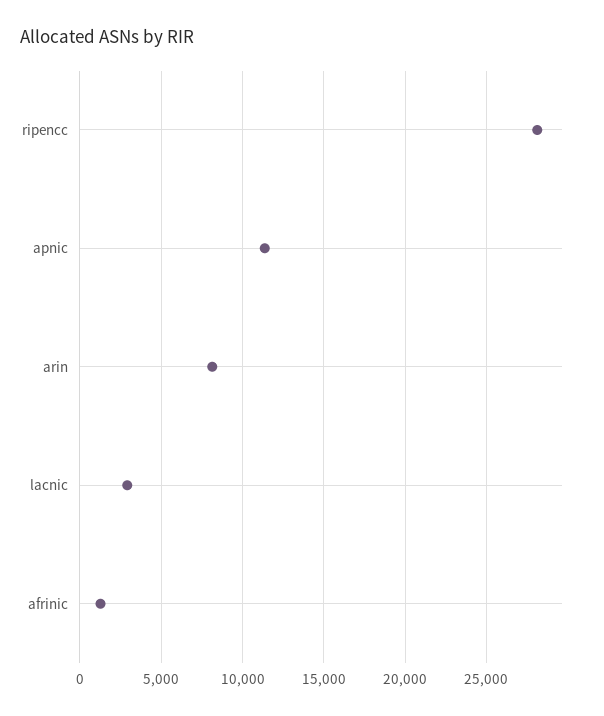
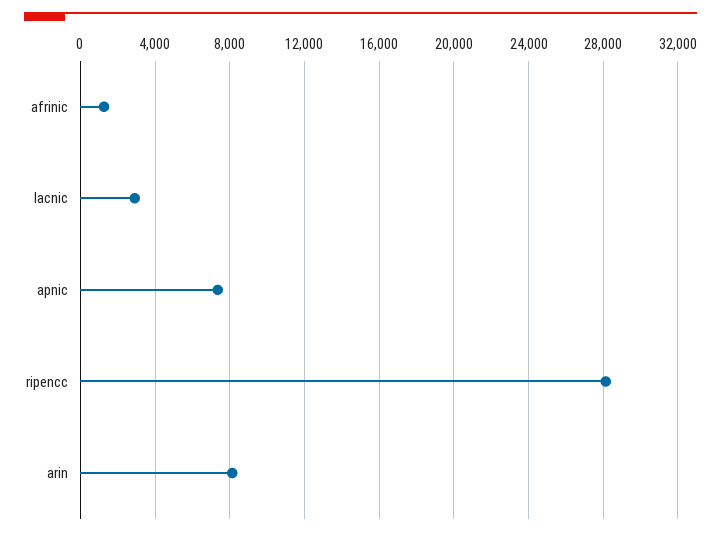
apnic: 11500 -> 7500

